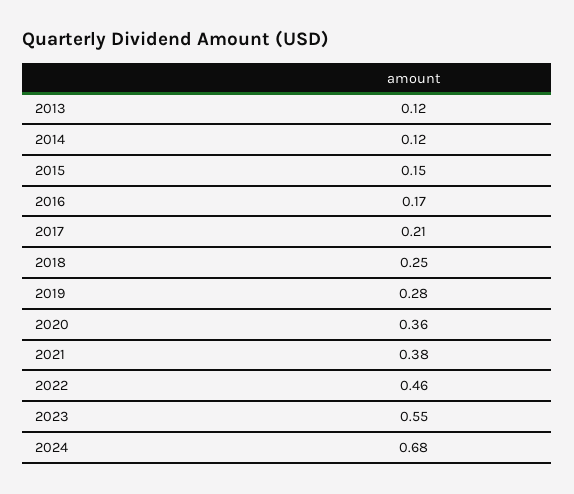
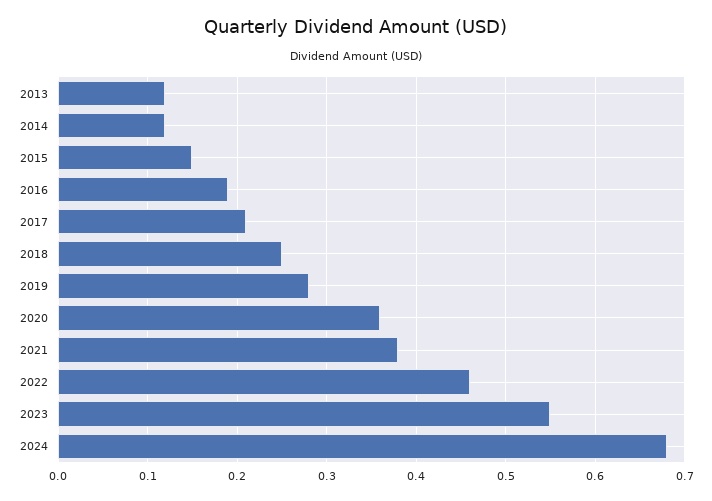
2016: 0.17 -> 0.19

